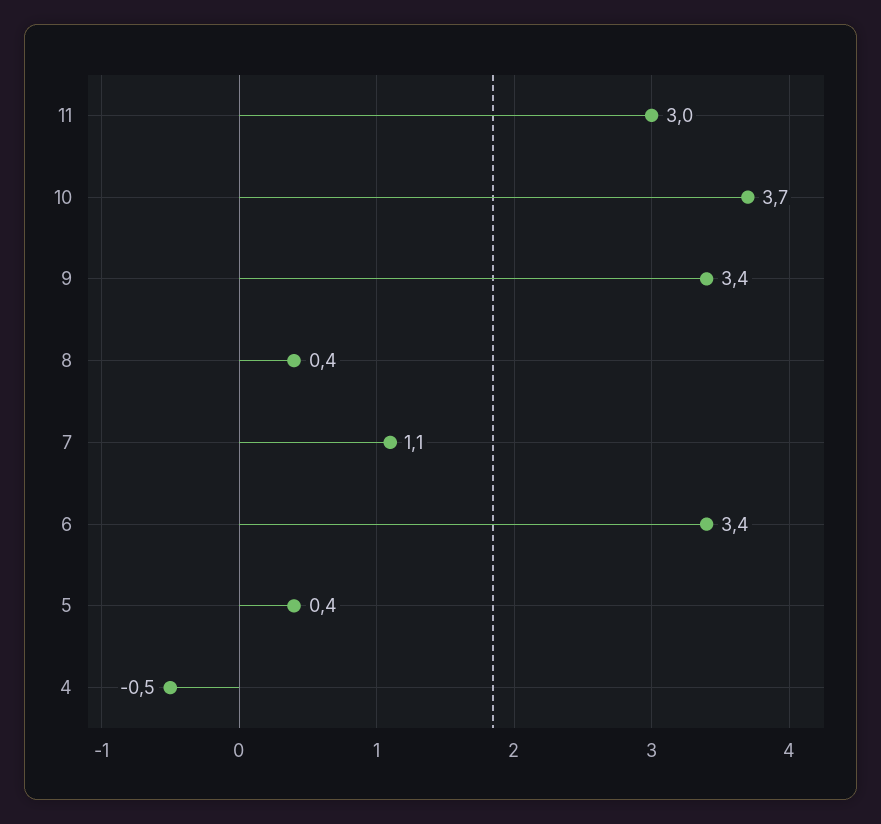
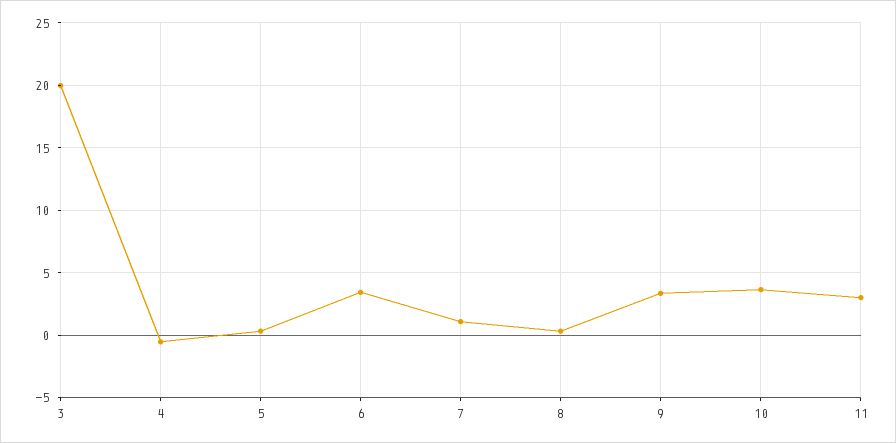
3: none -> 20

